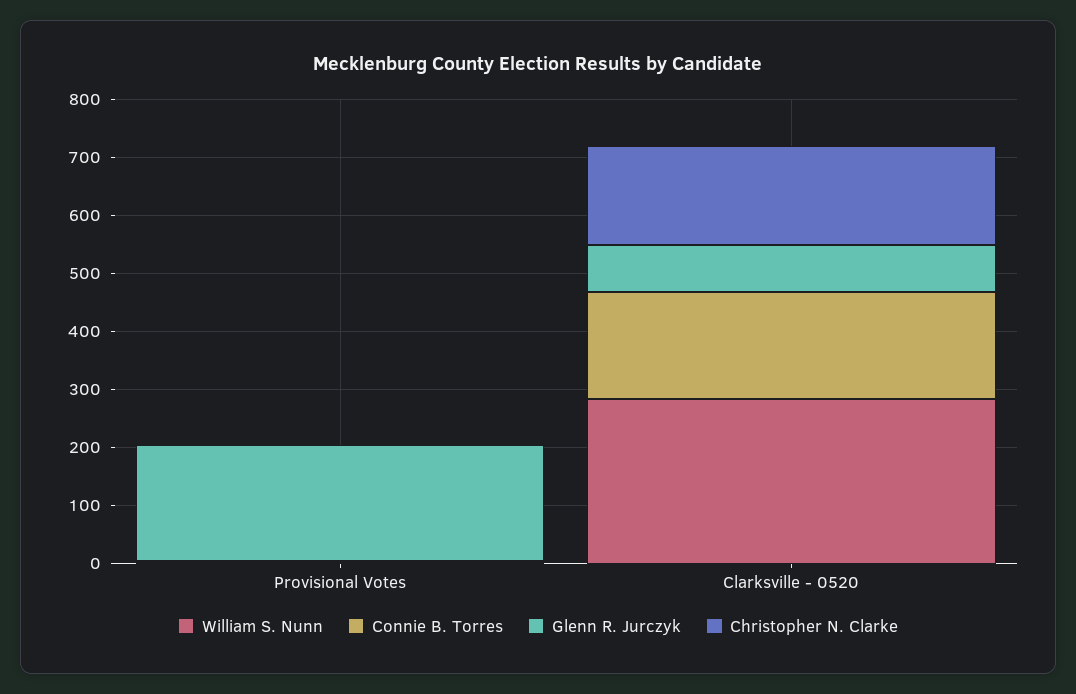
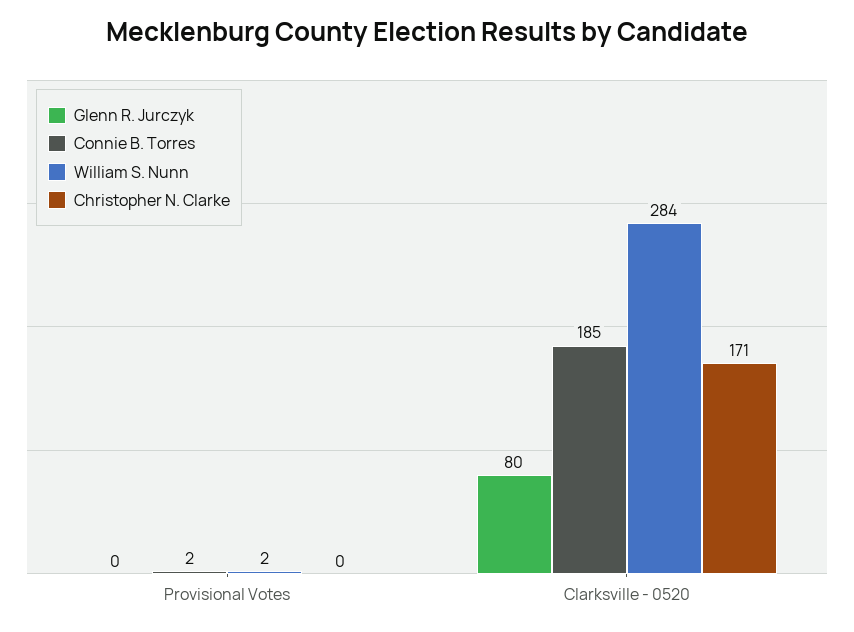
Glenn R. Jurczyk, Provisional Votes: 200 -> 0

